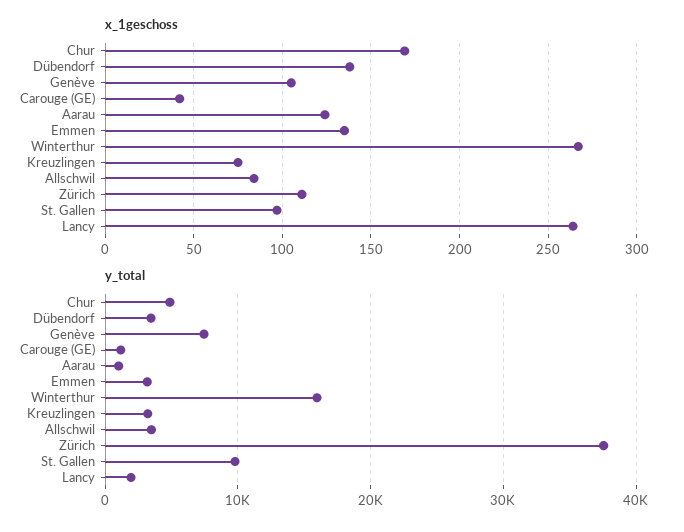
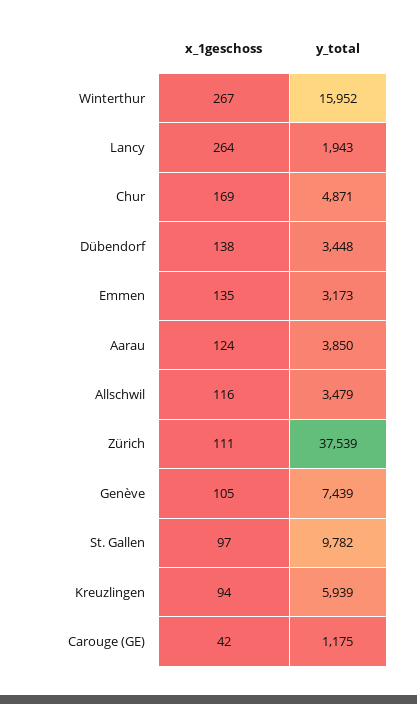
x_1geschoss, Kreuzlingen: 75 -> 94
x_1geschoss, Allschwil: 85 -> 116
y_total, Aarau: 1000 -> 3850
y_total, Kreuzlingen: 3000 -> 5939

